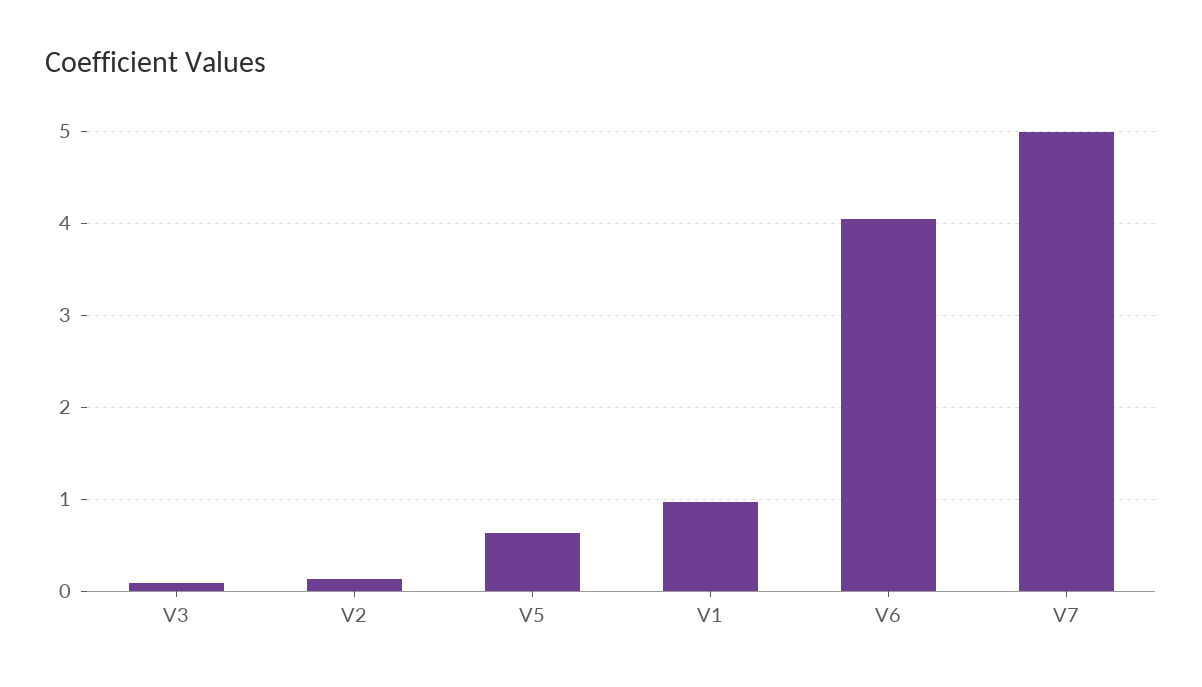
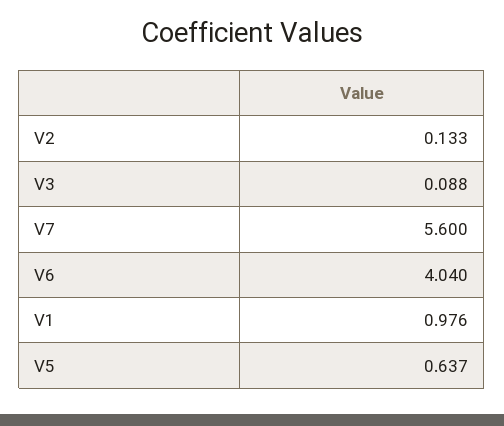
V7: 5 -> 5.6

